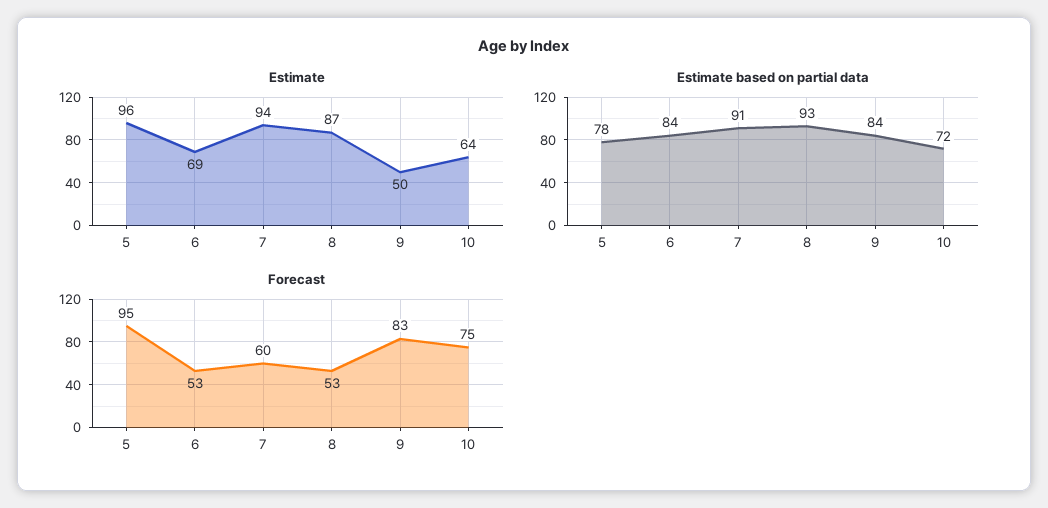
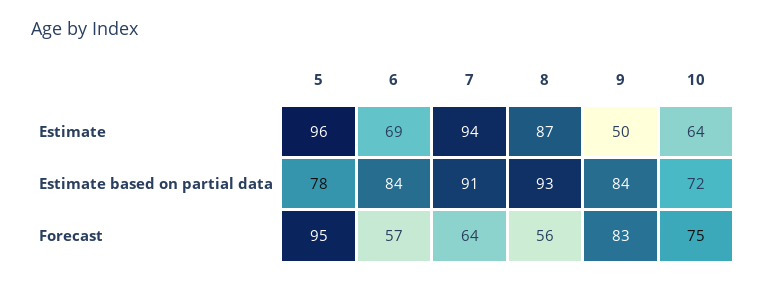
Forecast, 6: 53 -> 57
Forecast, 7: 60 -> 64
Forecast, 8: 53 -> 56

